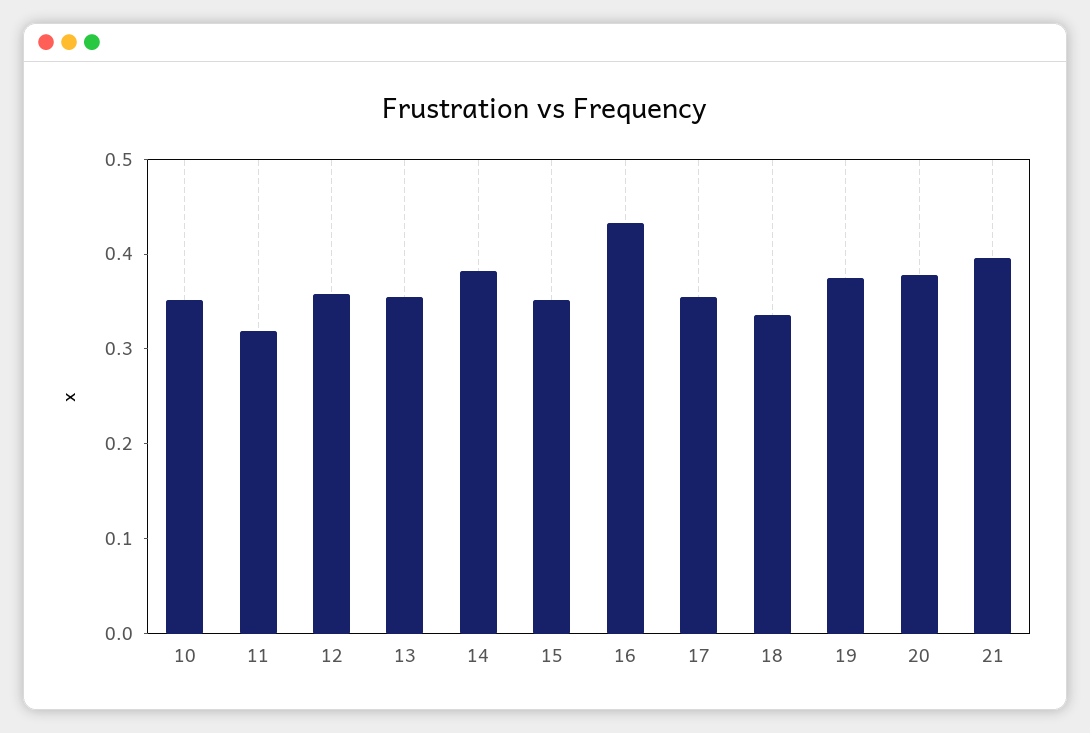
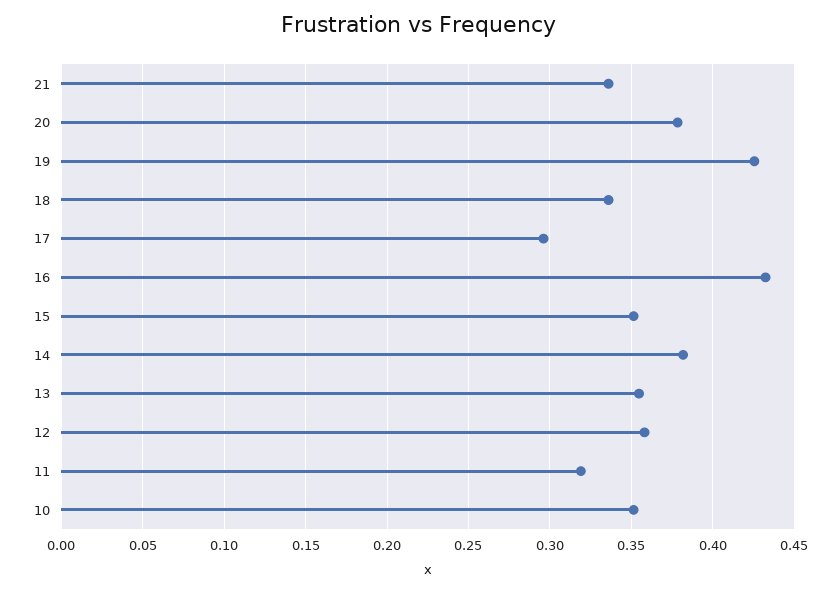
17: 0.36 -> 0.295
19: 0.38 -> 0.425
21: 0.4 -> 0.335

